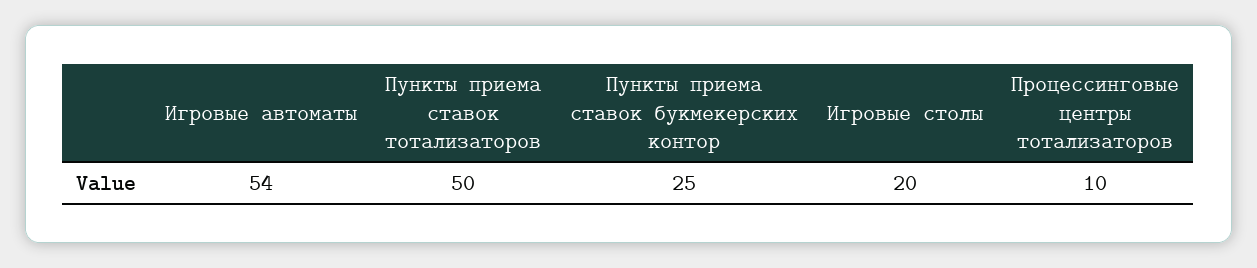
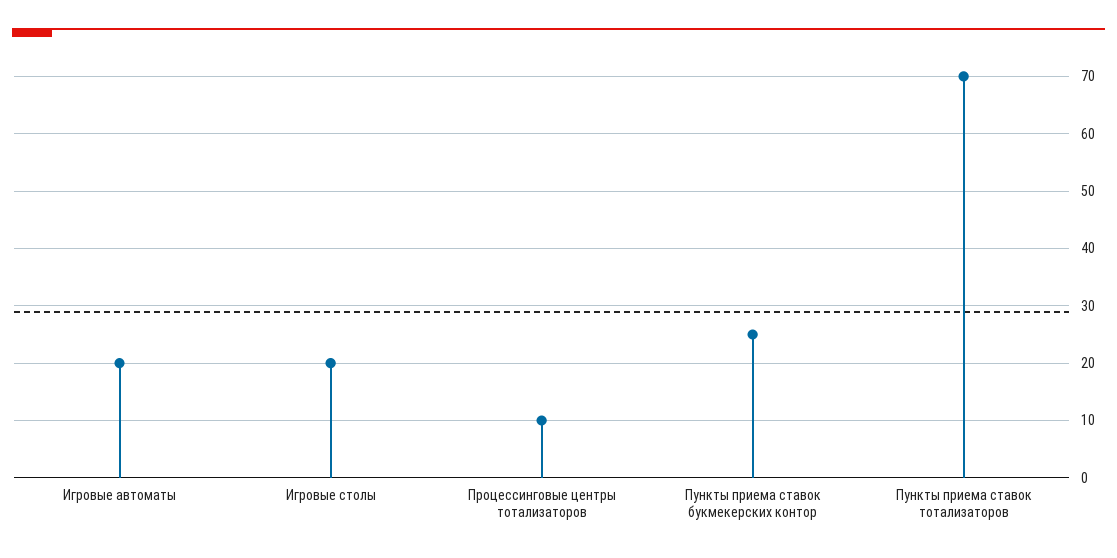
Игровые автоматы: 54 -> 20
Пункты приема ставок тотализаторов: 50 -> 70

